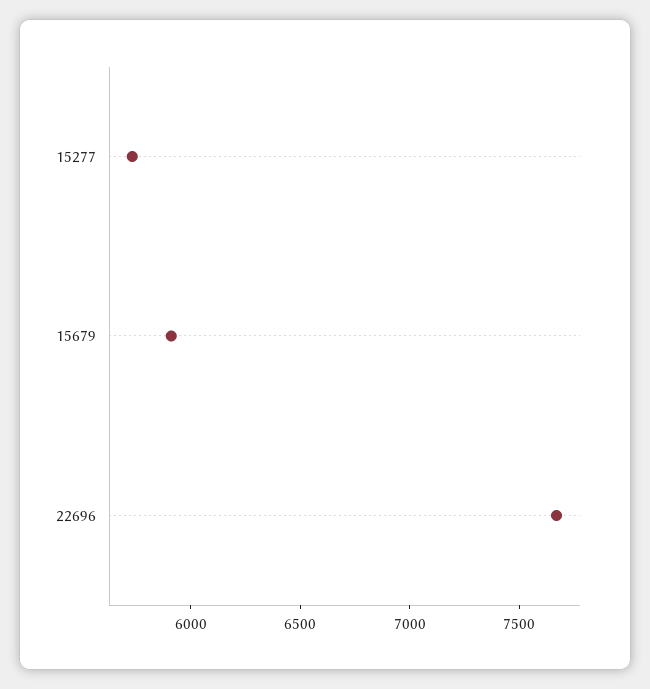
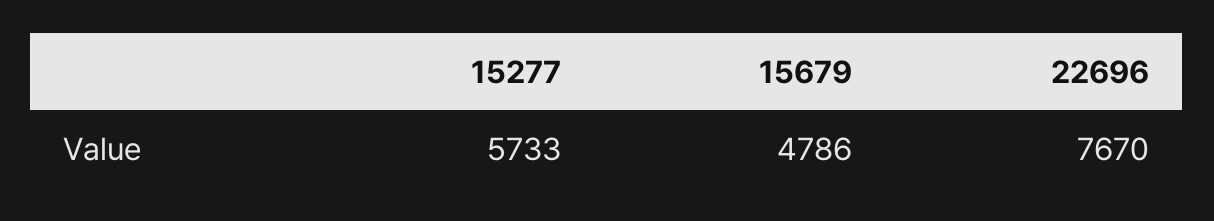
15679: 5900 -> 4786

